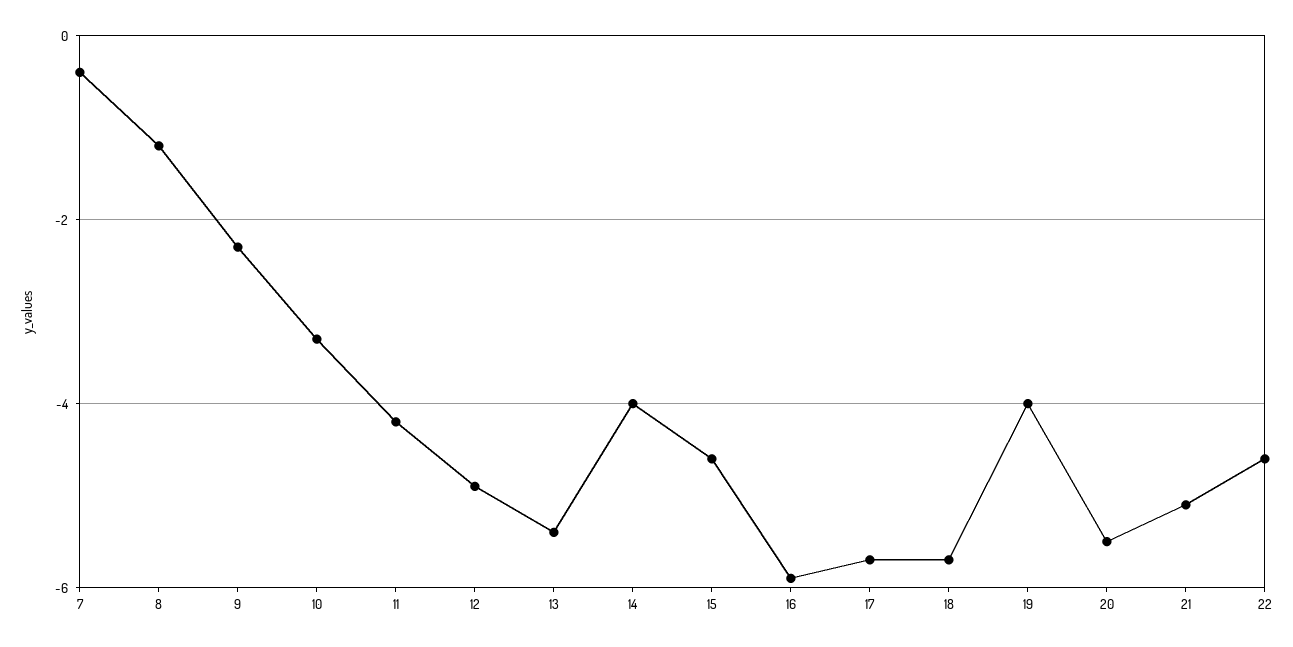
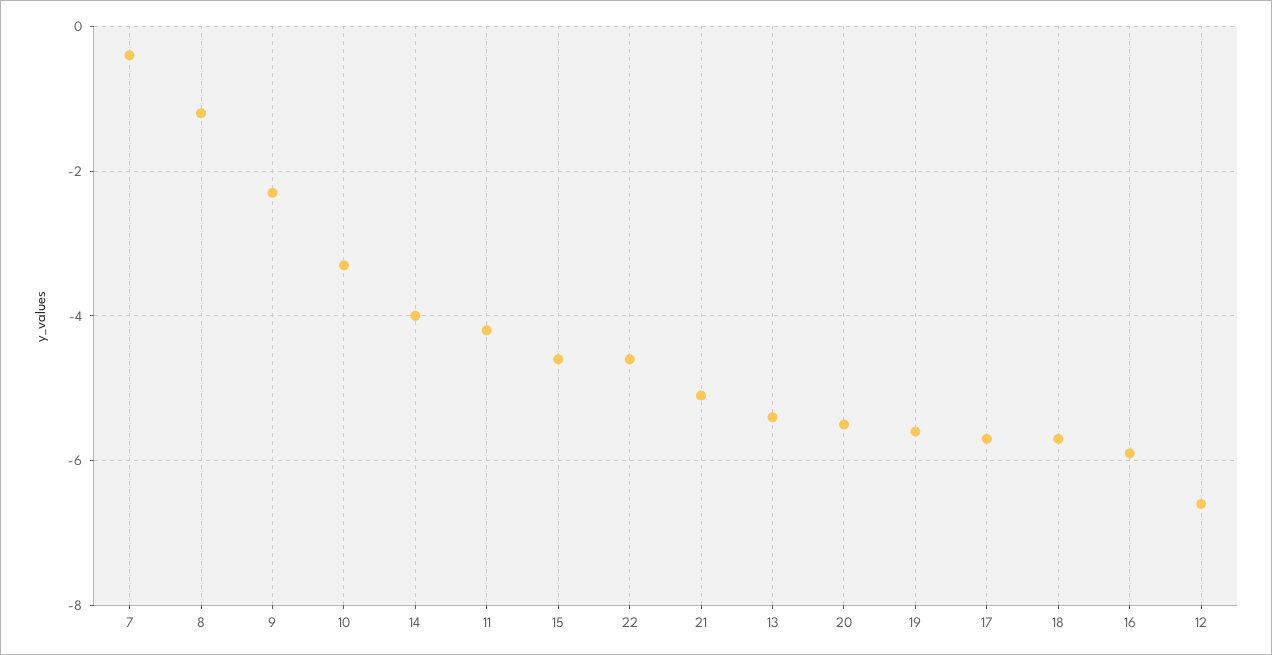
12: -5 -> -6.5
19: -4 -> -5.5

